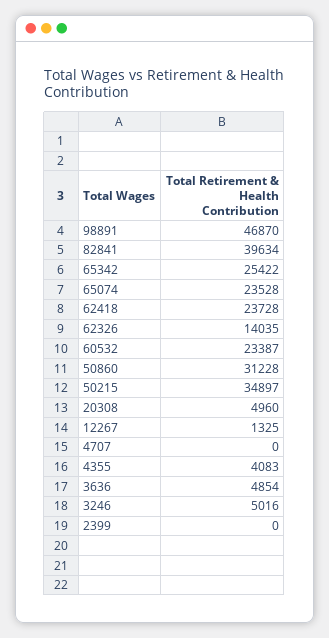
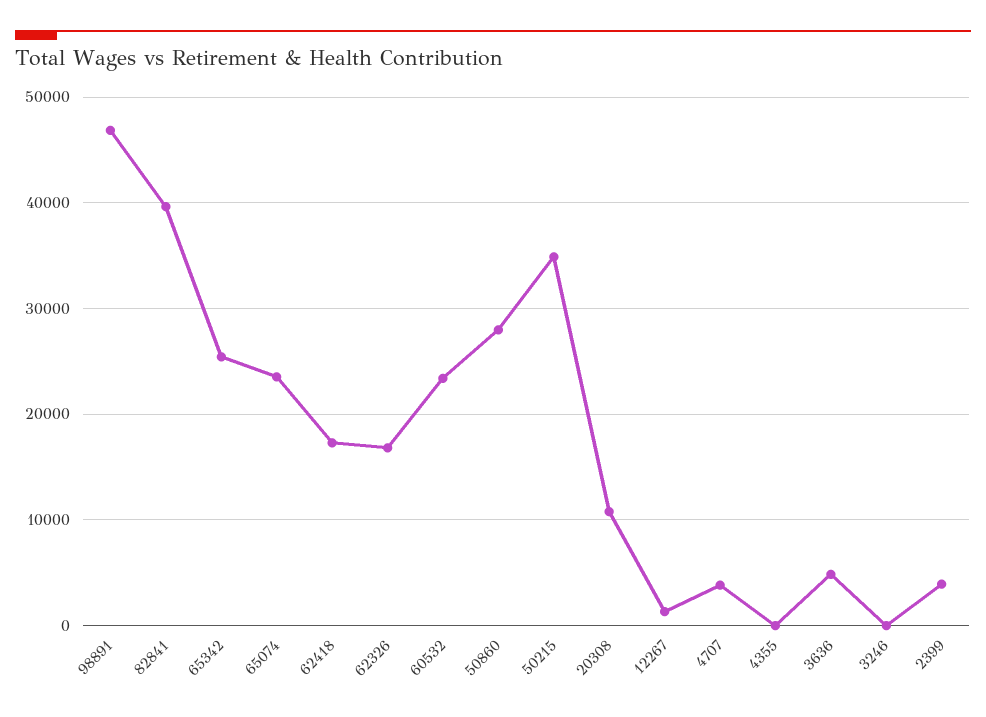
62418: 23728 -> 17000
62326: 14035 -> 17000
50860: 31228 -> 28000
20308: 4960 -> 11000
4707: 0 -> 4000
4355: 4083 -> 0
3246: 5016 -> 0
2399: 0 -> 4000

